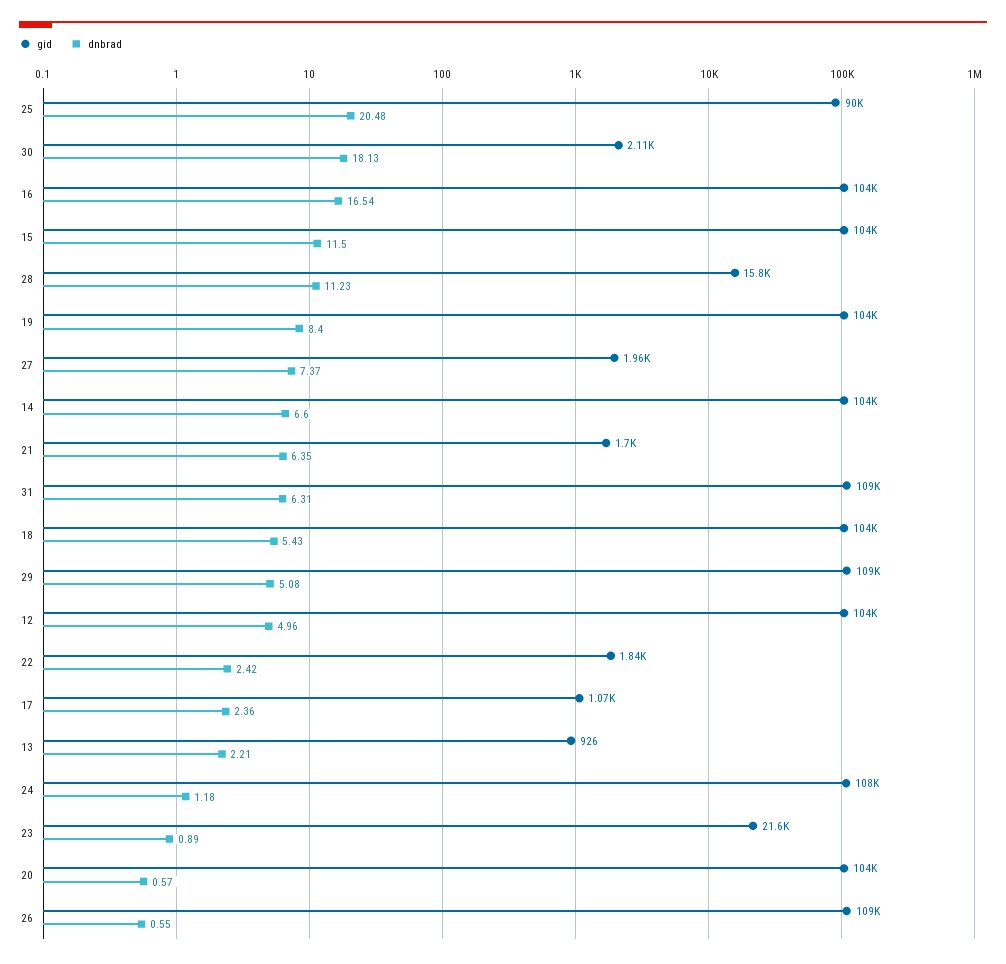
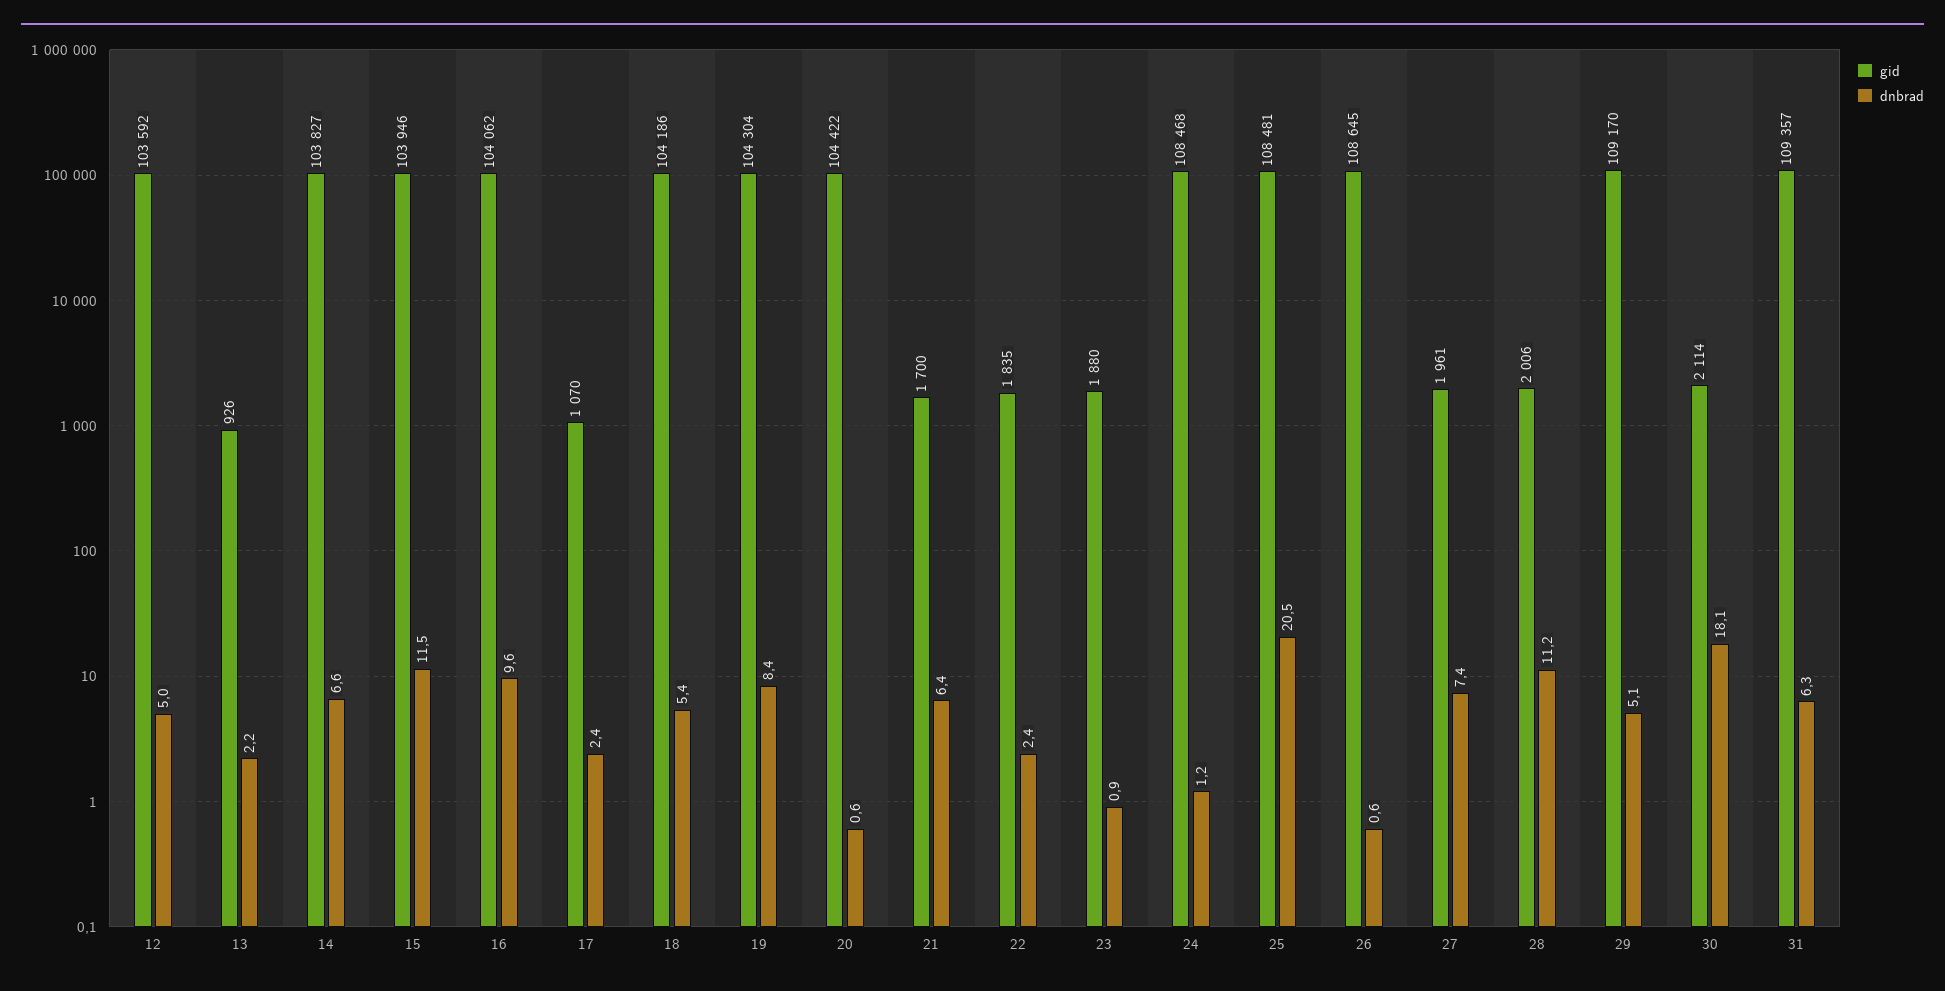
gid, 25: 90000 -> 108481
dnbrad, 16: 16.54 -> 9.6
gid, 28: 15800 -> 2006
gid, 23: 21600 -> 1880

